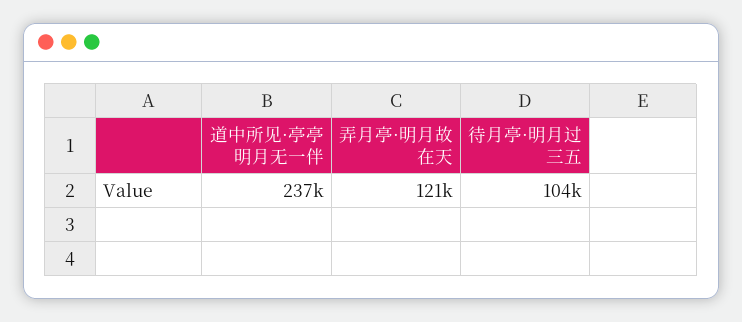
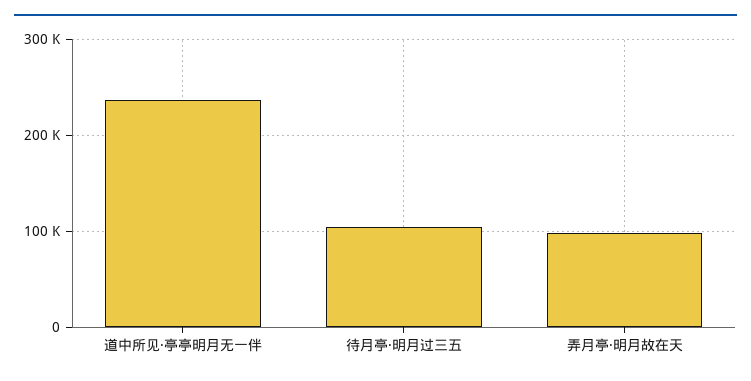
弄月亭·明月故在天: 121000 -> 100000

